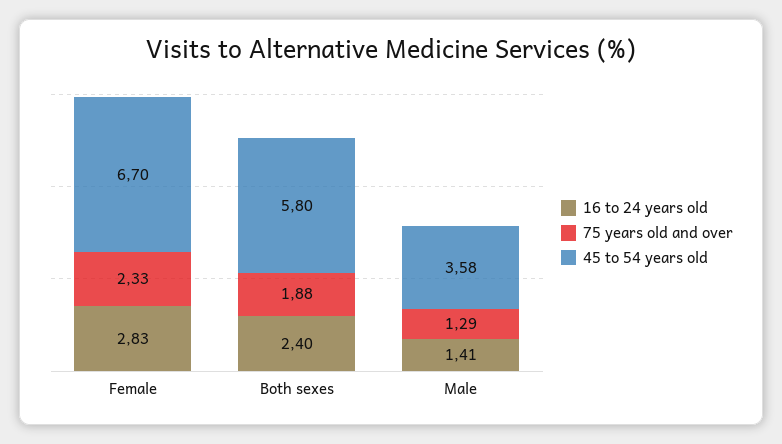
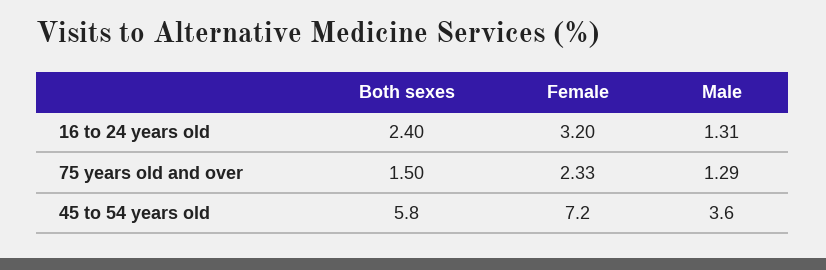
16 to 24 years old, Female: 2.83 -> 3.2
45 to 54 years old, Female: 6.7 -> 7.2
75 years old and over, Both sexes: 1.88 -> 1.5
16 to 24 years old, Male: 1.41 -> 1.31

